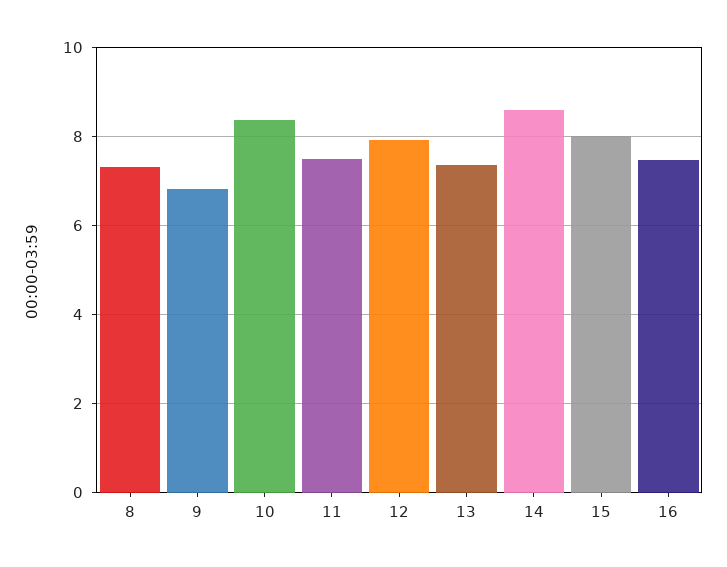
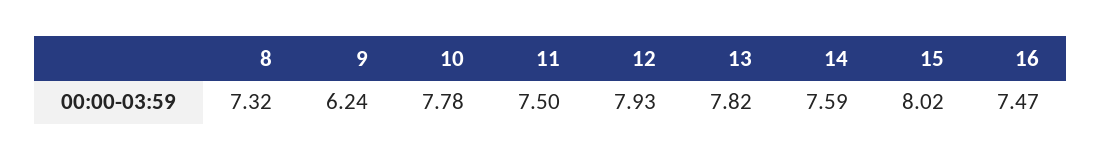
9: 6.8 -> 6.24
10: 8.4 -> 7.78
13: 7.4 -> 7.82
14: 8.6 -> 7.59

